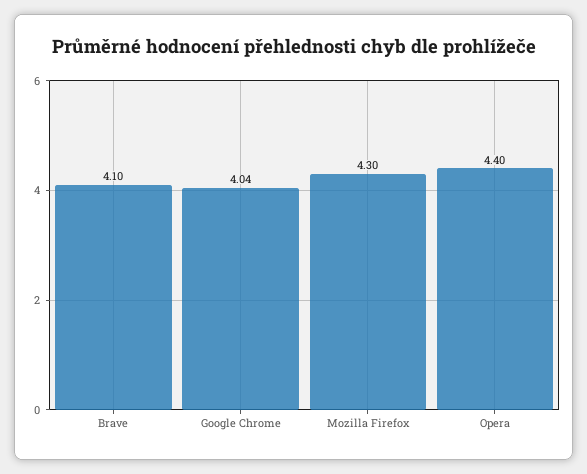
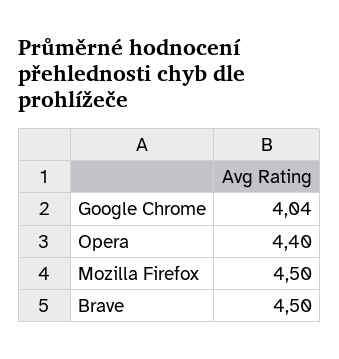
Brave: 4.1 -> 4.5
Mozilla Firefox: 4.3 -> 4.5

